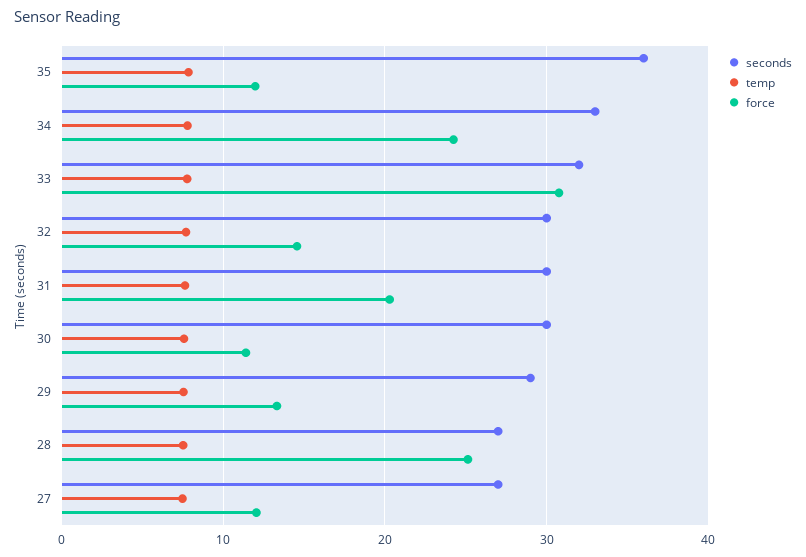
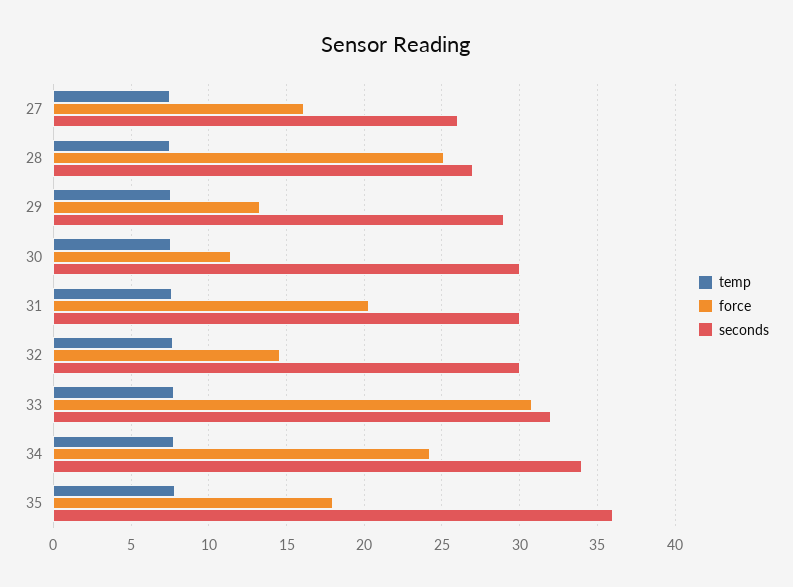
force, 35: 12 -> 18
seconds, 34: 33 -> 34
seconds, 27: 27 -> 26
force, 27: 12 -> 16

